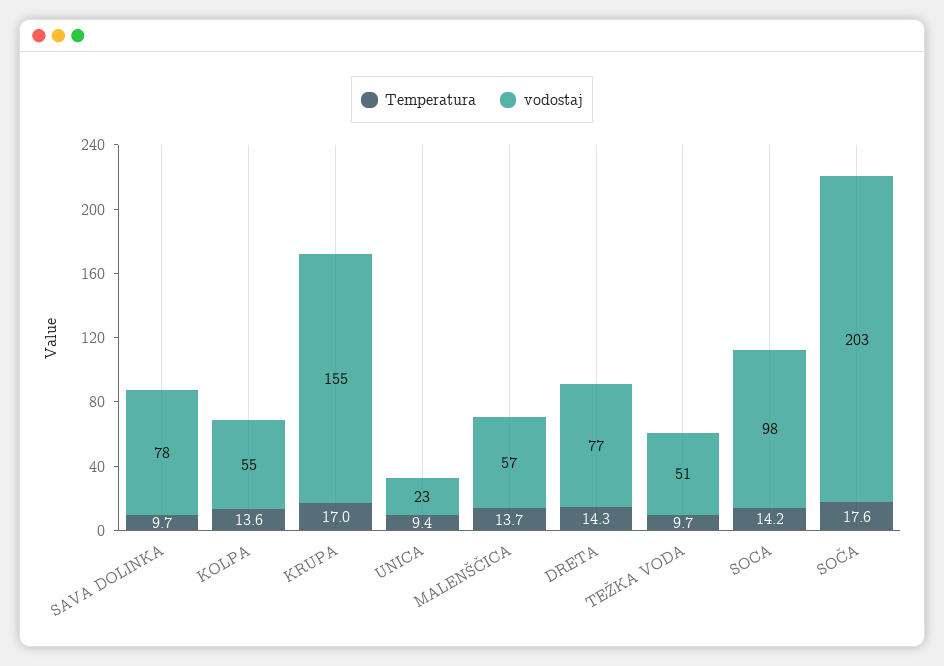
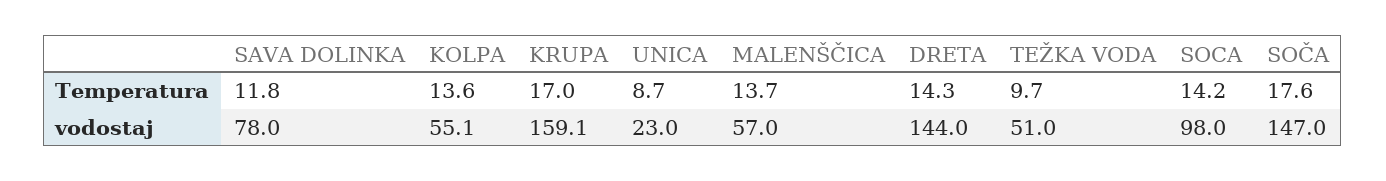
Temperatura, SAVA DOLINKA: 9.7 -> 11.8
vodostaj, KRUPA: 155 -> 159.1
Temperatura, UNICA: 9.4 -> 8.7
vodostaj, DRETA: 77 -> 144
vodostaj, SOČA: 203 -> 147

